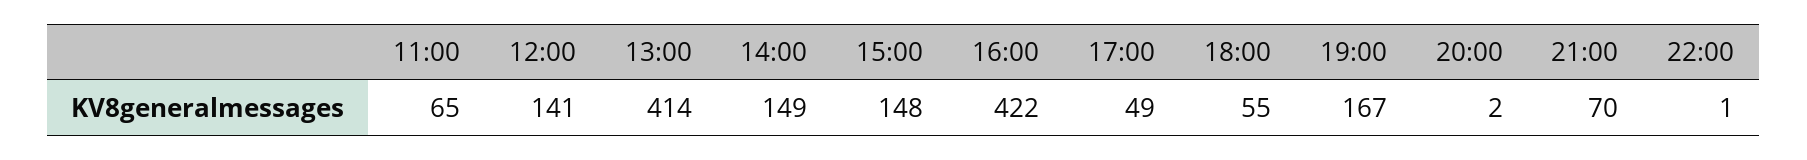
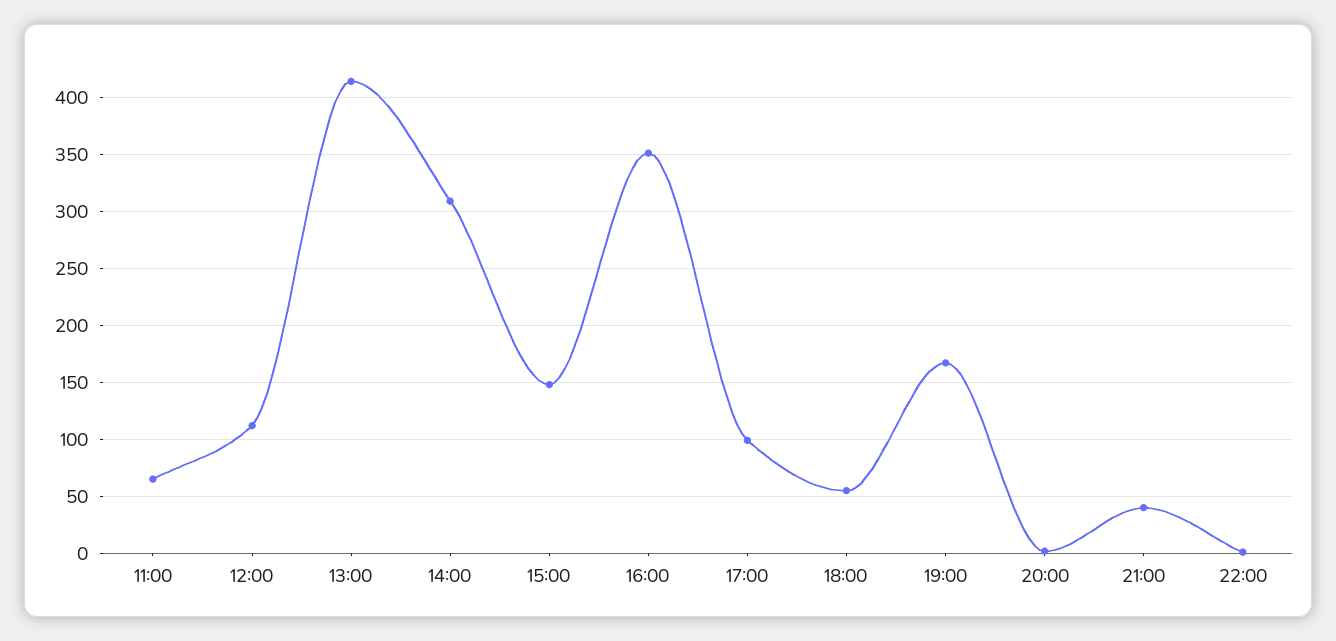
12:00: 141 -> 110
14:00: 149 -> 310
16:00: 422 -> 350
17:00: 49 -> 100
21:00: 70 -> 40

